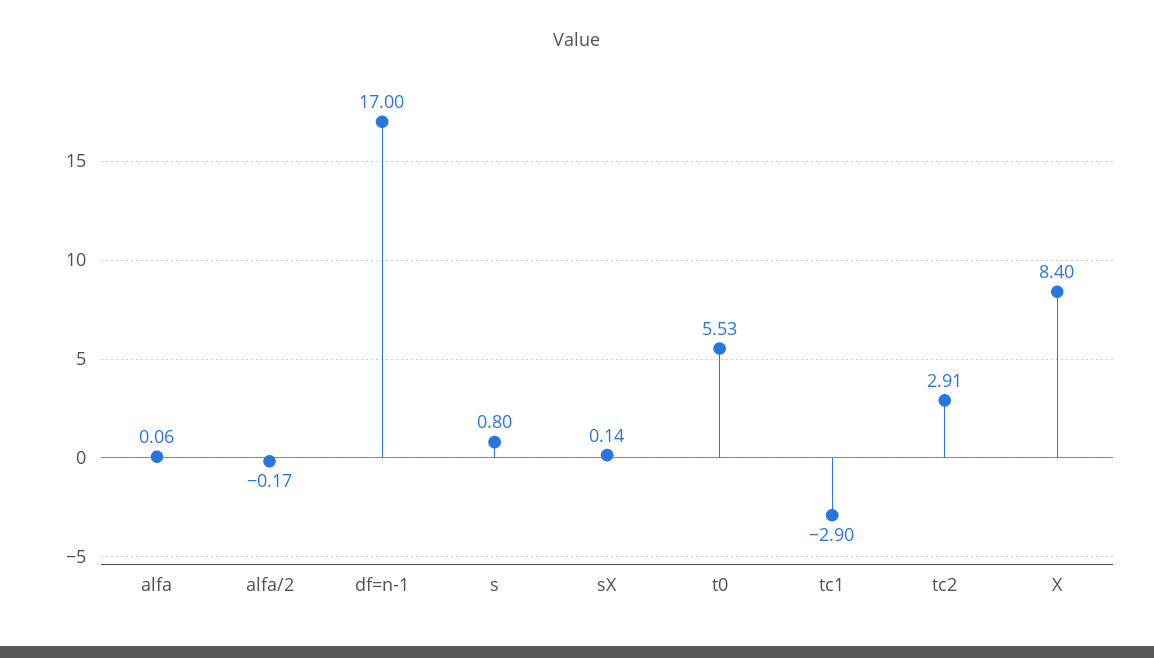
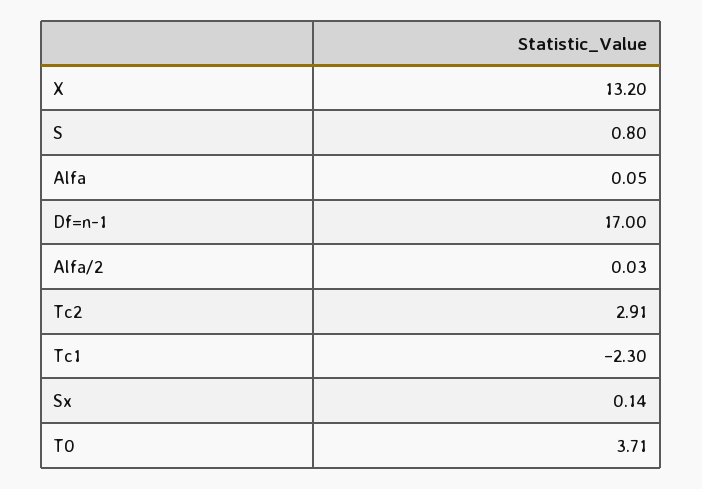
alfa: 0.06 -> 0.05
alfa/2: -0.17 -> 0.03
t0: 5.53 -> 3.71
tc1: -2.9 -> -2.3
X: 8.4 -> 13.2

